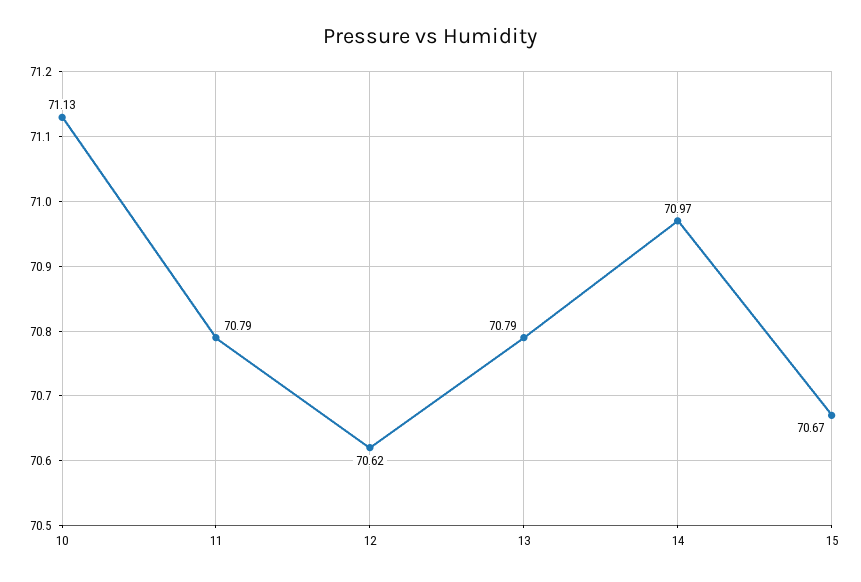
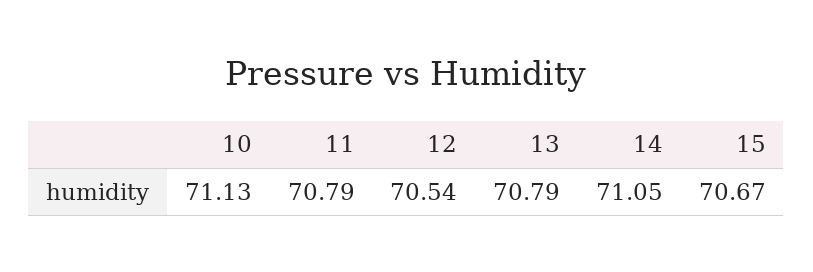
12: 70.62 -> 70.54
14: 70.97 -> 71.05

